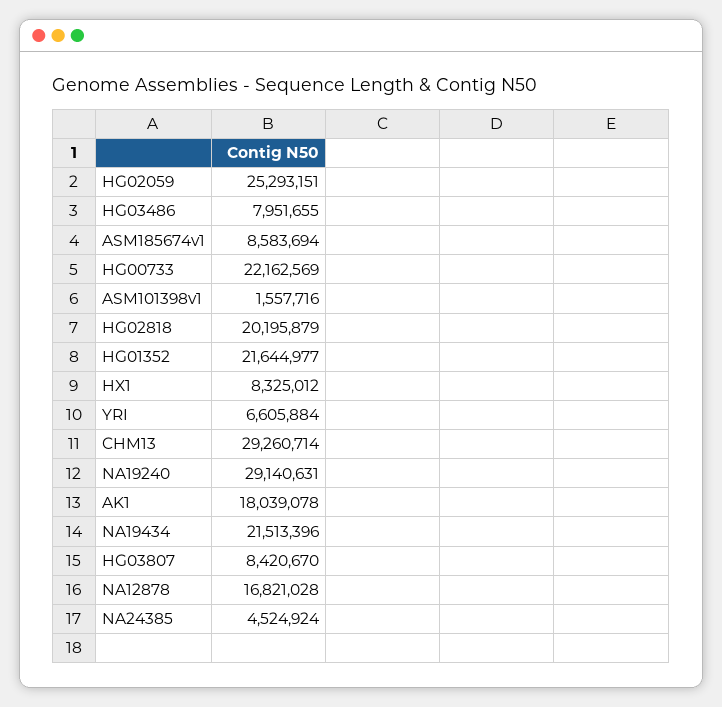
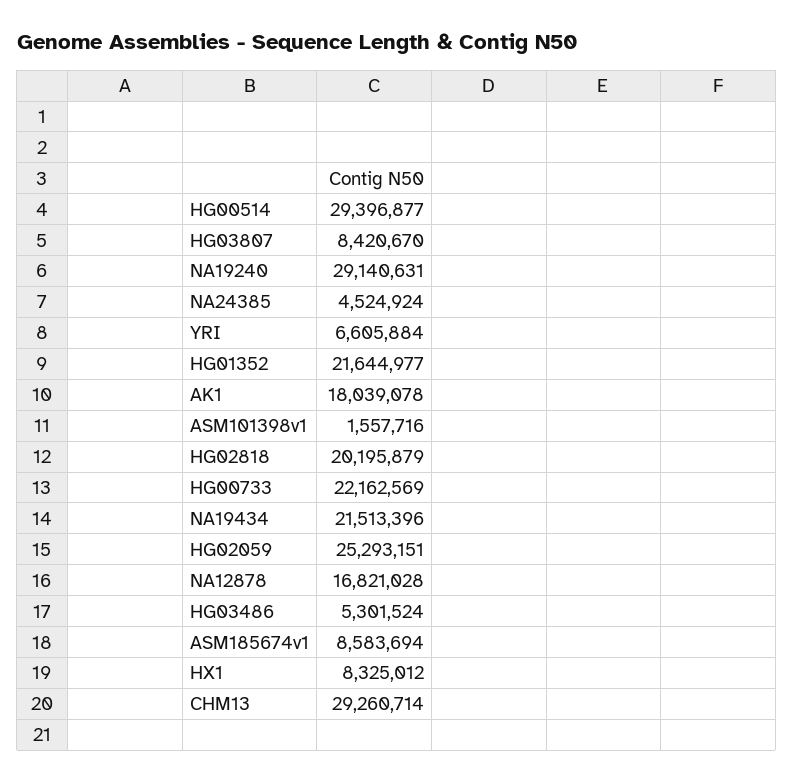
HG03486: 7951655 -> 5301524
HG00514: none -> 29396877

